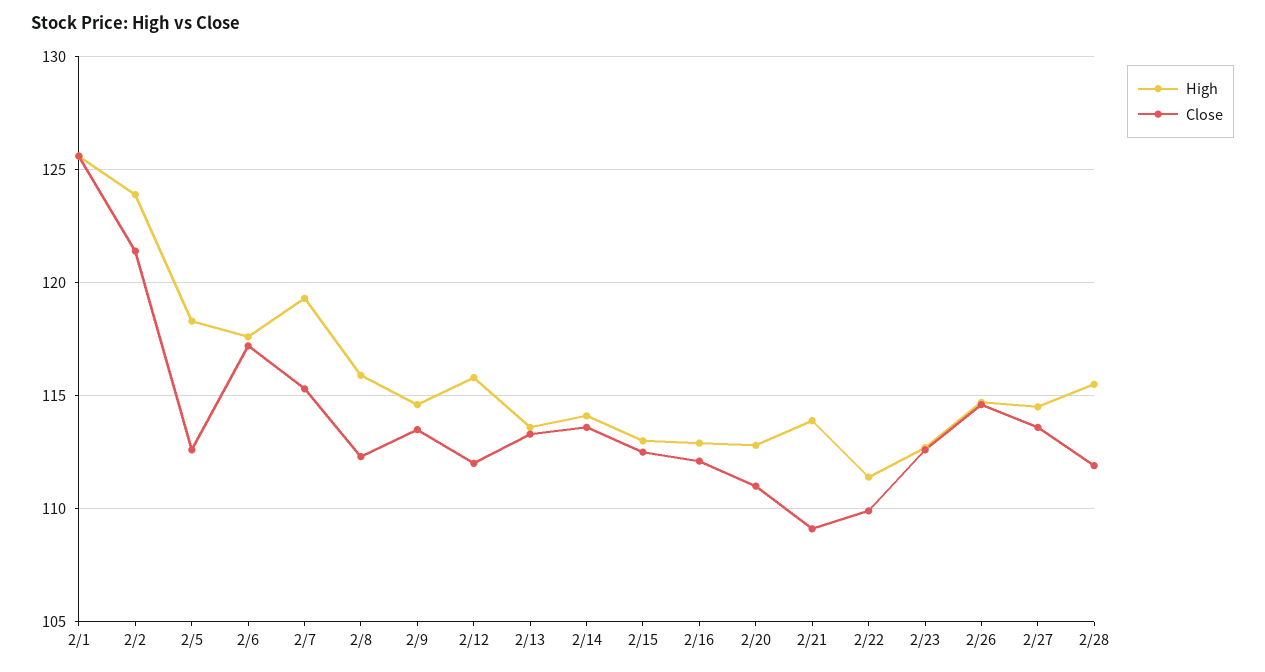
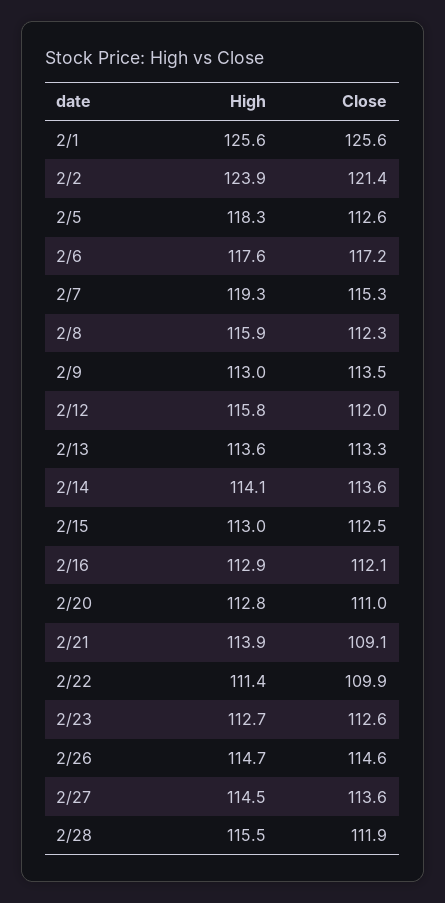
High, 2/9: 114.5 -> 113

